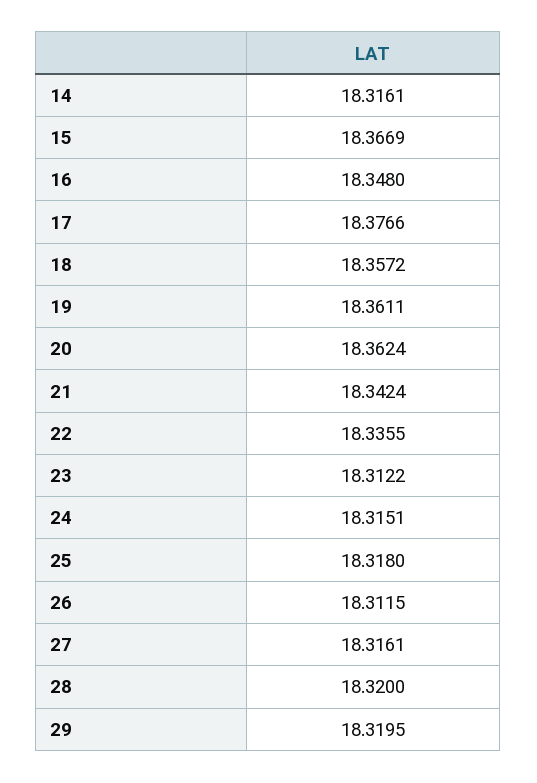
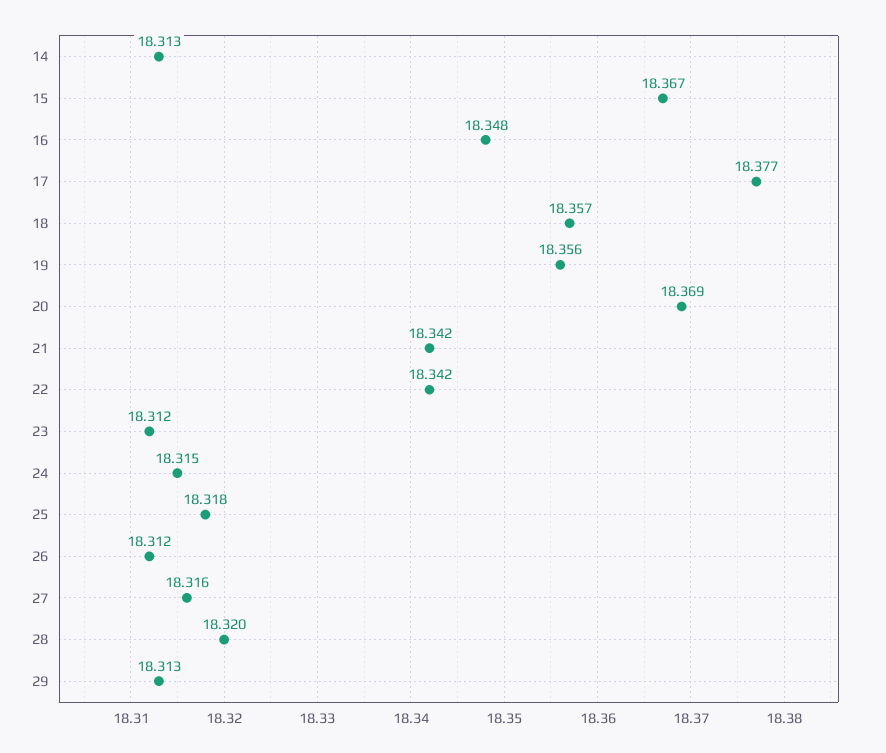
14: 18.3161 -> 18.313
19: 18.3611 -> 18.356
20: 18.3624 -> 18.369
22: 18.3355 -> 18.342
29: 18.3195 -> 18.313

